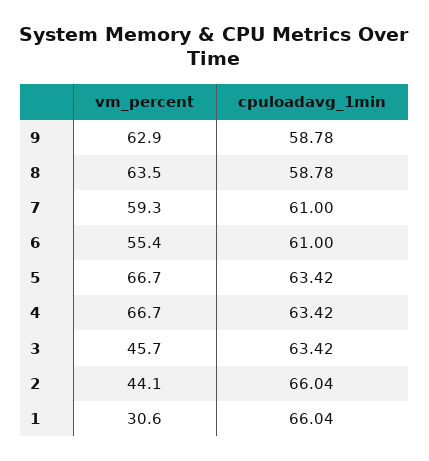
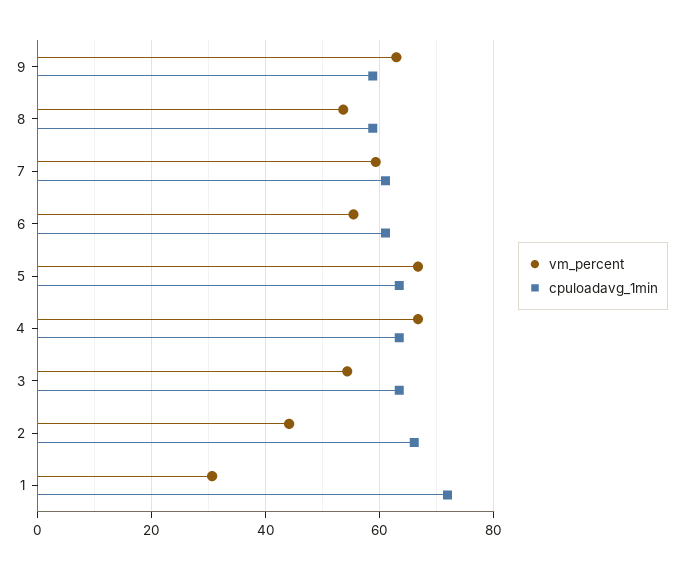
vm_percent, 8: 63.5 -> 54
vm_percent, 3: 45.7 -> 54
cpuloadavg_1min, 1: 66.04 -> 72

